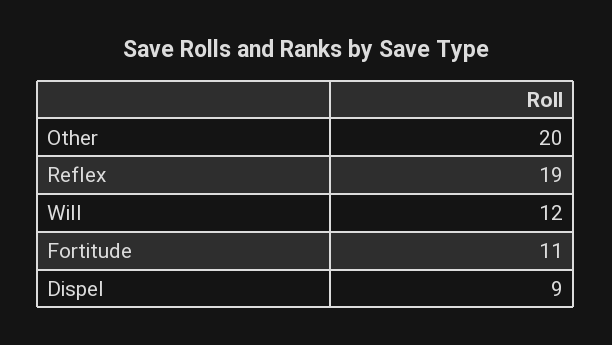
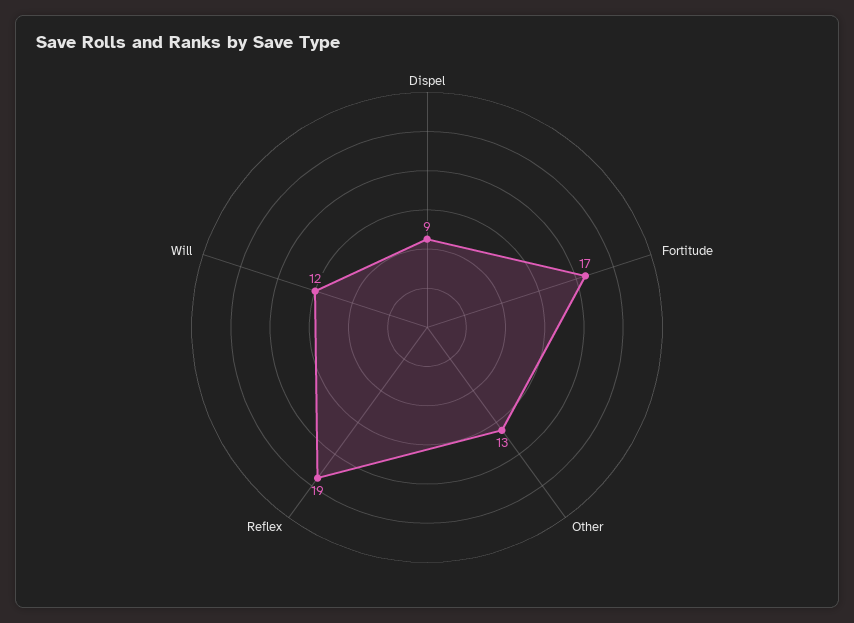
Other: 20 -> 13
Fortitude: 11 -> 17

